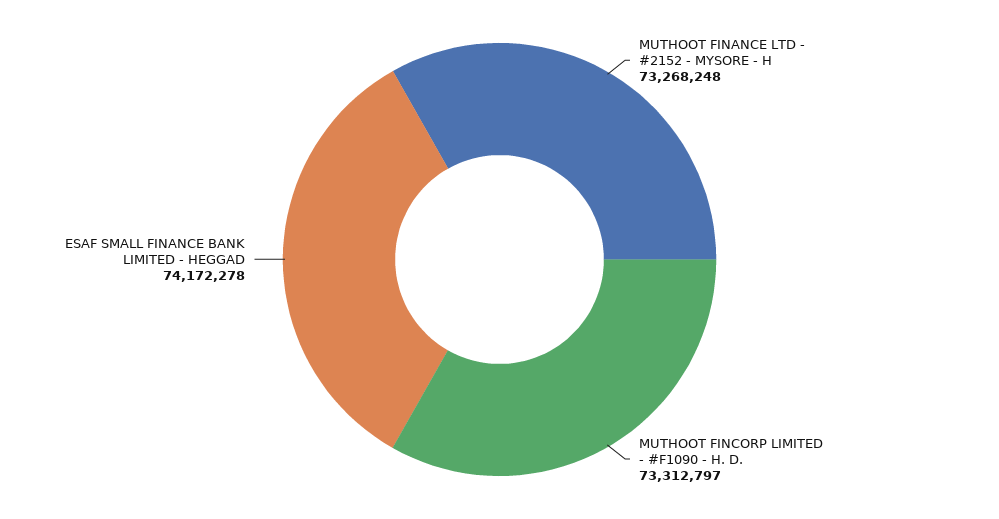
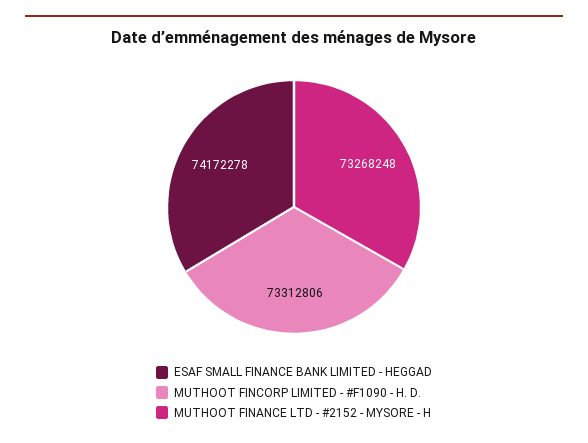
MUTHOOT FINCORP LIMITED - #F1090 - H. D.: 73312797 -> 73312806

